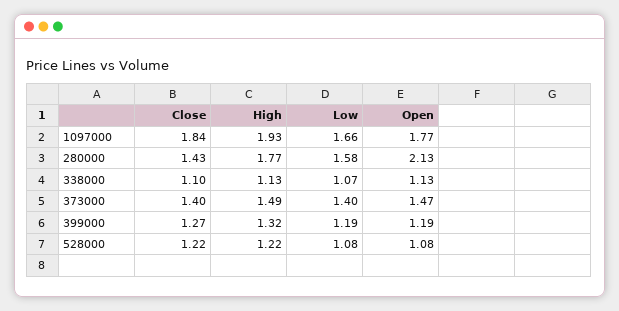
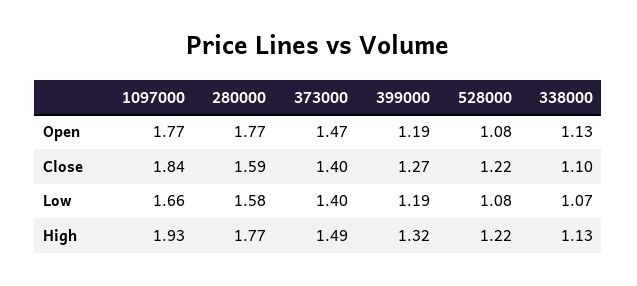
Close, 280000: 1.43 -> 1.59
Open, 280000: 2.13 -> 1.77

